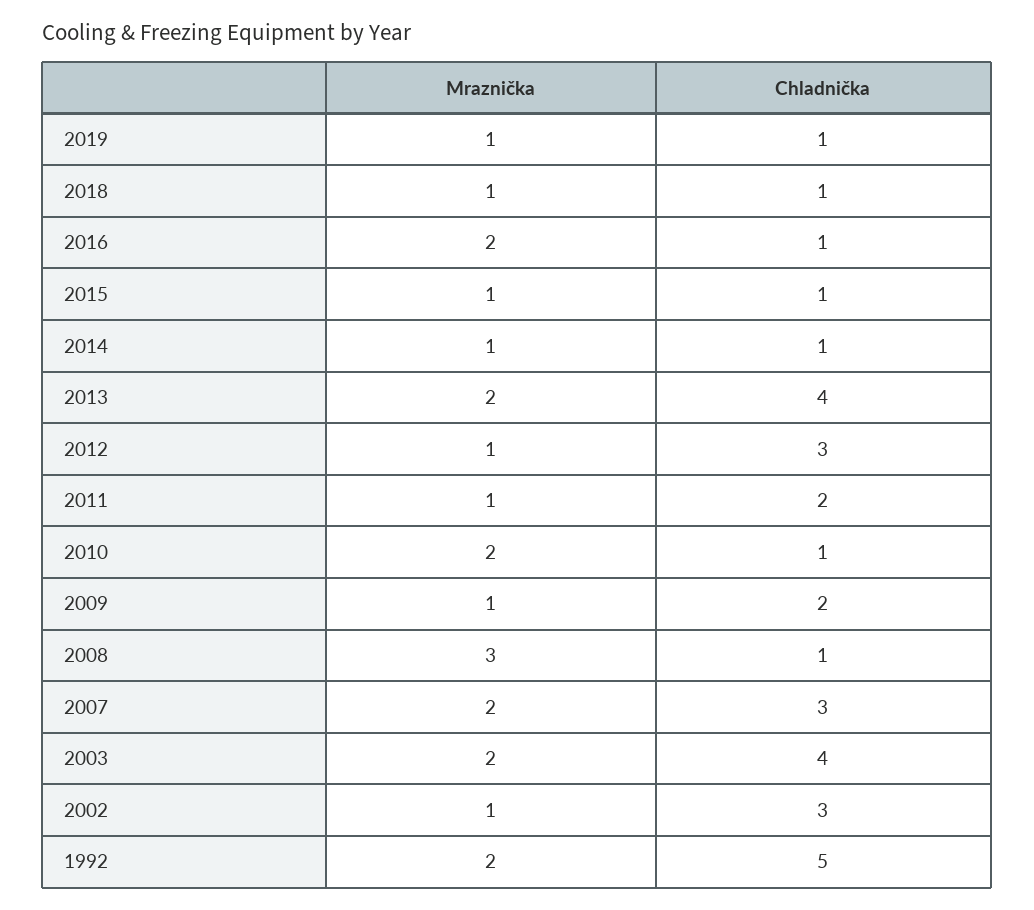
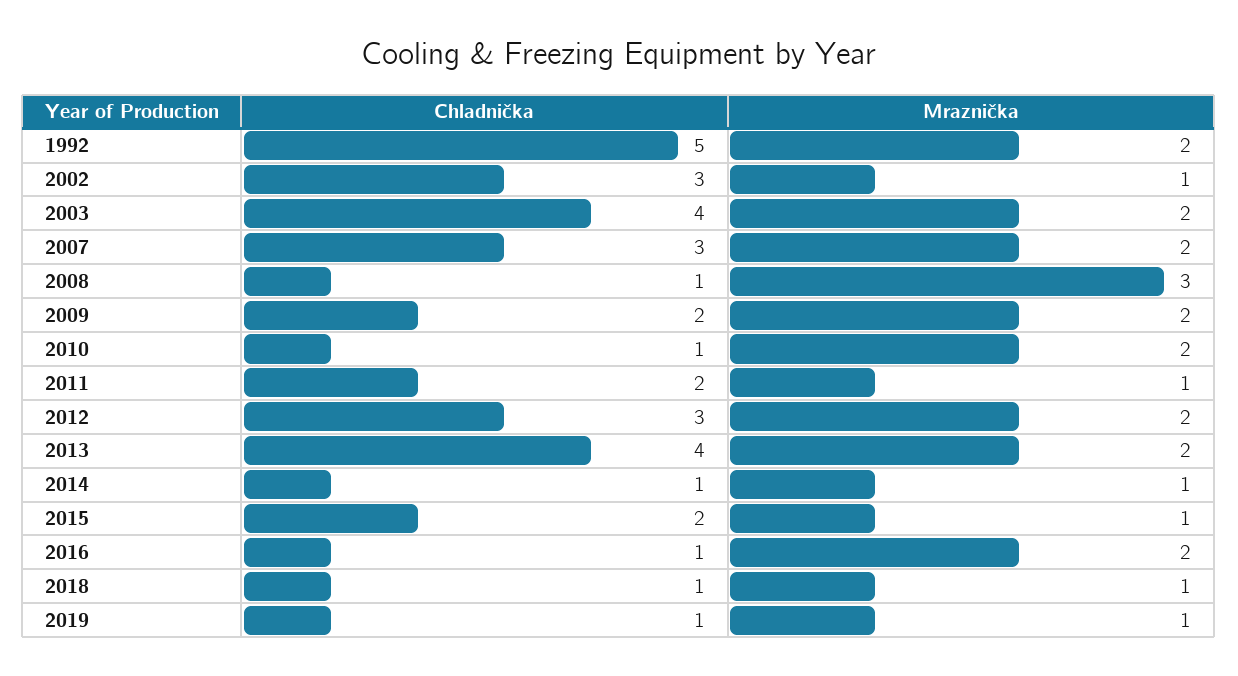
Chladnička, 2015: 1 -> 2
Mraznička, 2012: 1 -> 2
Mraznička, 2009: 1 -> 2

